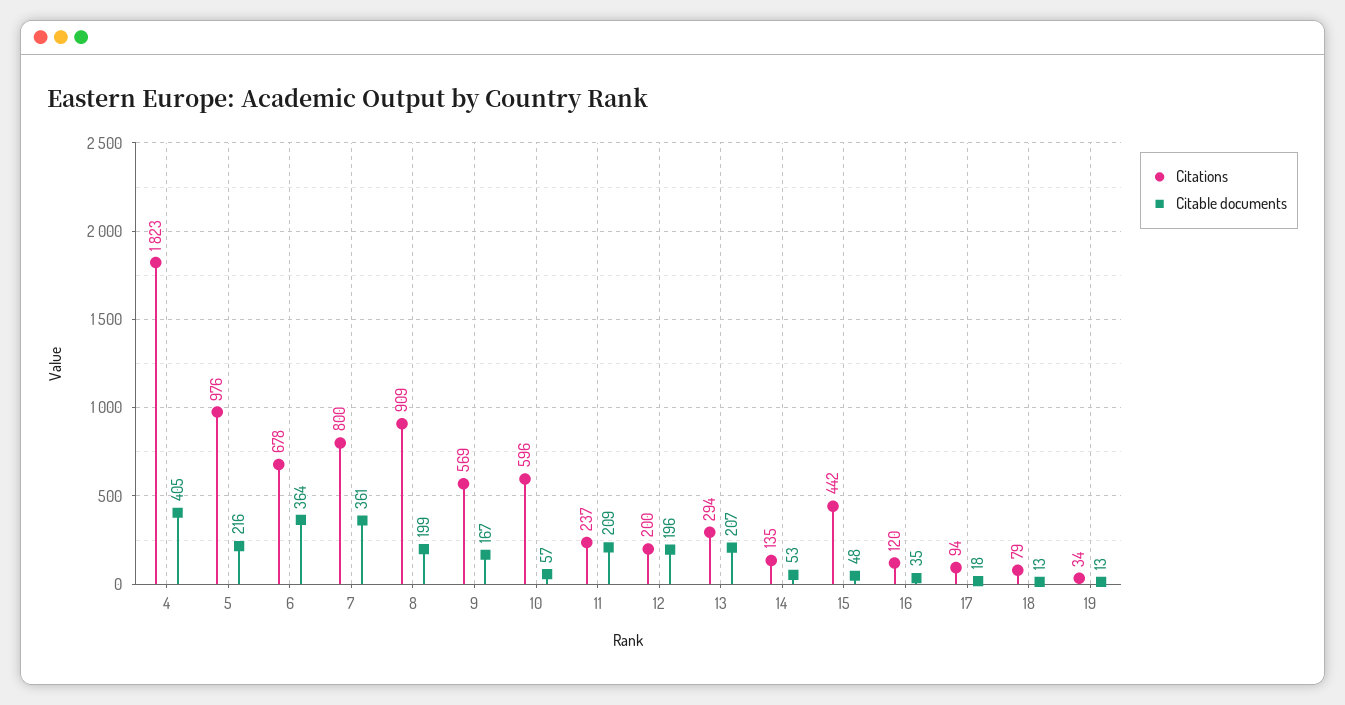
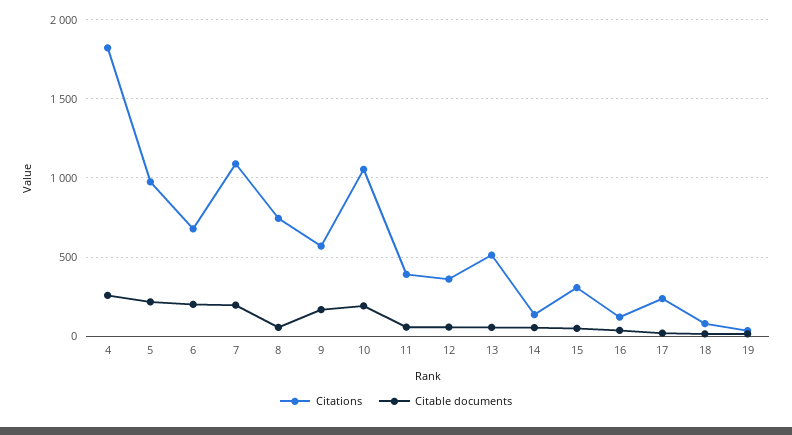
Citable documents, 4: 405 -> 250
Citable documents, 6: 364 -> 200
Citations, 7: 800 -> 1100
Citable documents, 7: 361 -> 200
Citations, 8: 909 -> 750
Citable documents, 8: 199 -> 50
Citations, 10: 596 -> 1050
Citable documents, 10: 57 -> 200
Citations, 11: 237 -> 400
Citable documents, 11: 209 -> 50
Citations, 12: 200 -> 350
Citable documents, 12: 196 -> 50
Citations, 13: 294 -> 500
Citable documents, 13: 207 -> 50
Citations, 15: 442 -> 300
Citations, 17: 94 -> 250

